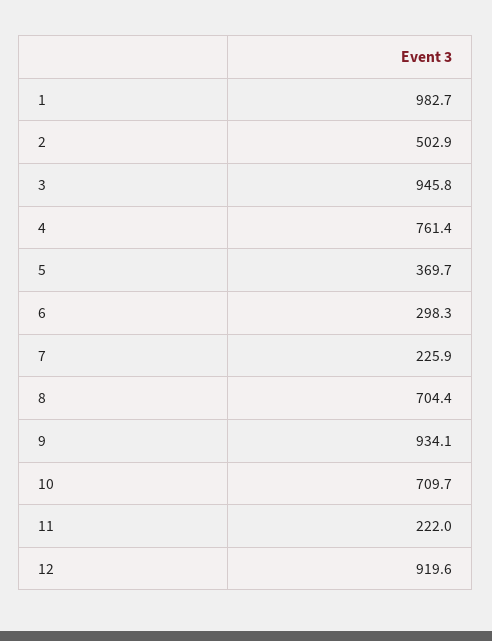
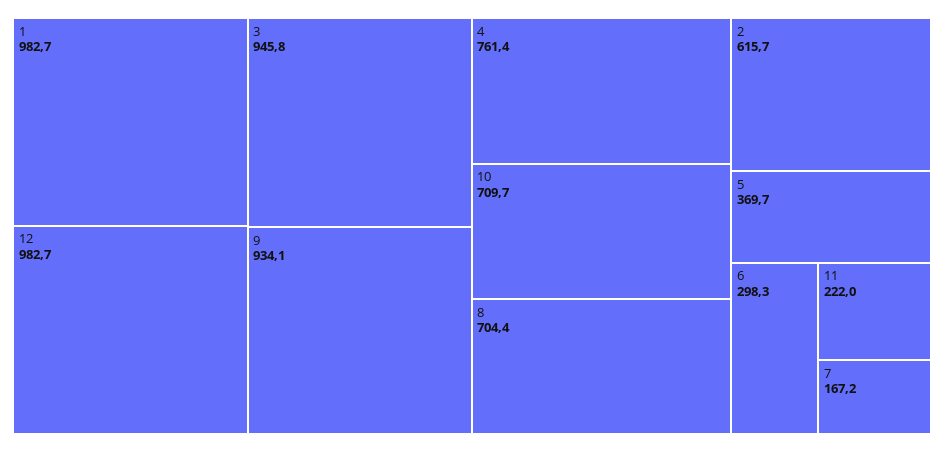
2: 502.9 -> 615.7
7: 225.9 -> 167.2
12: 919.6 -> 982.7

